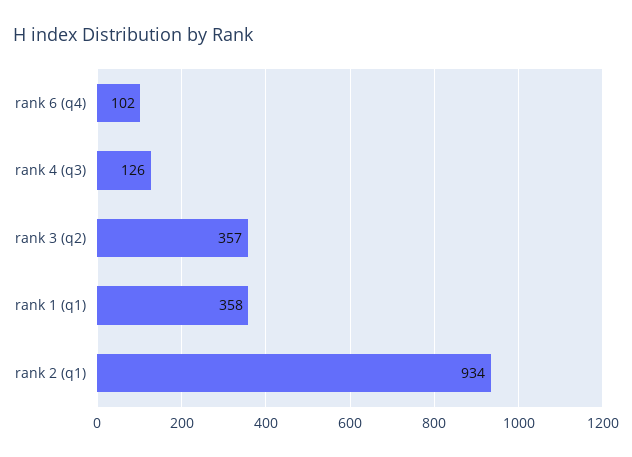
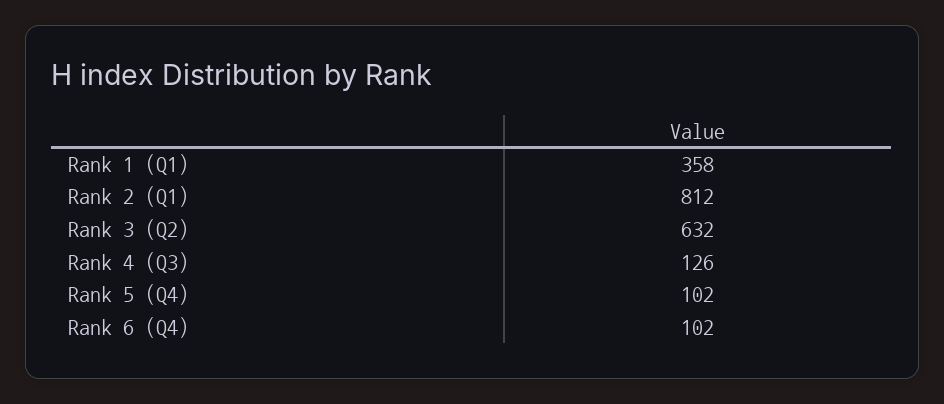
rank 3 (q2): 357 -> 632
rank 2 (q1): 934 -> 812
Rank 5 (Q4): none -> 102

